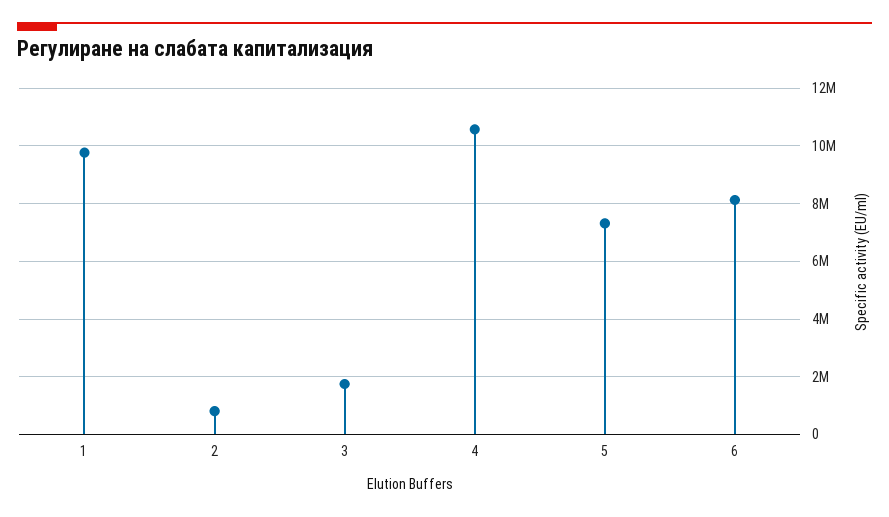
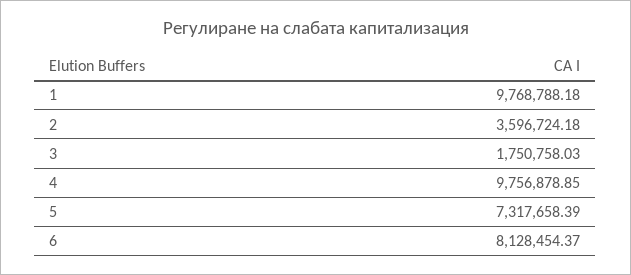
2: 750000 -> 3596724.18
4: 10500000 -> 9756878.85

